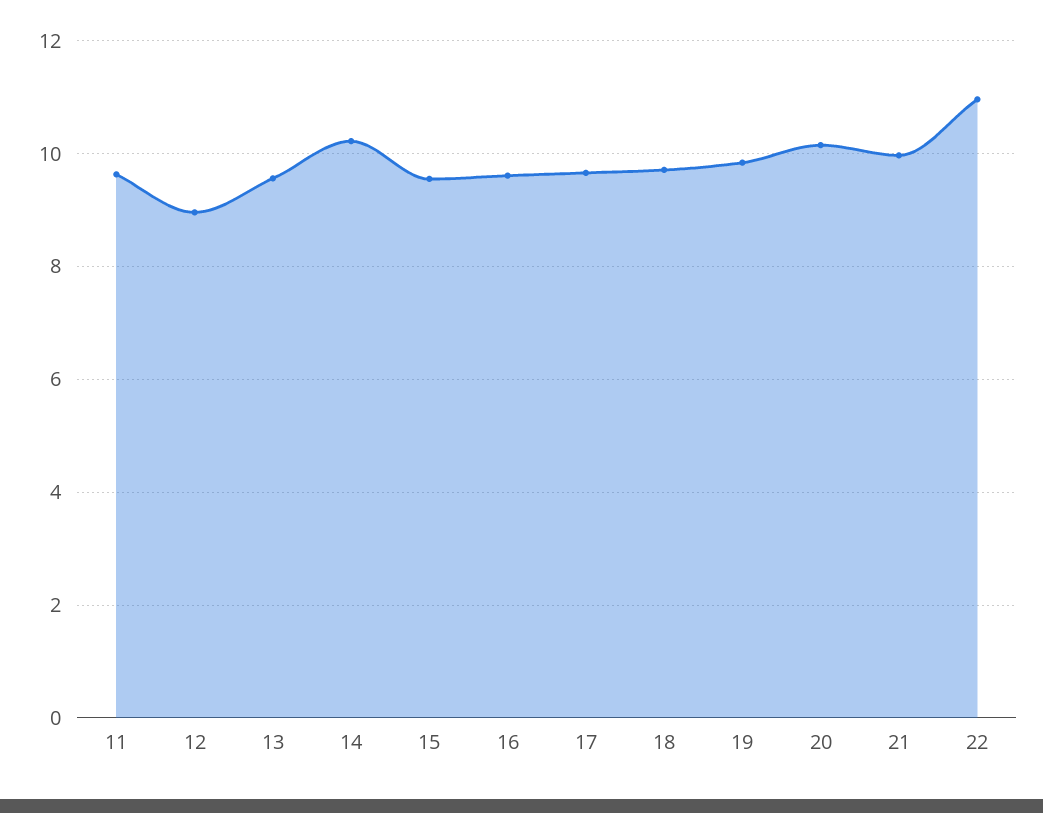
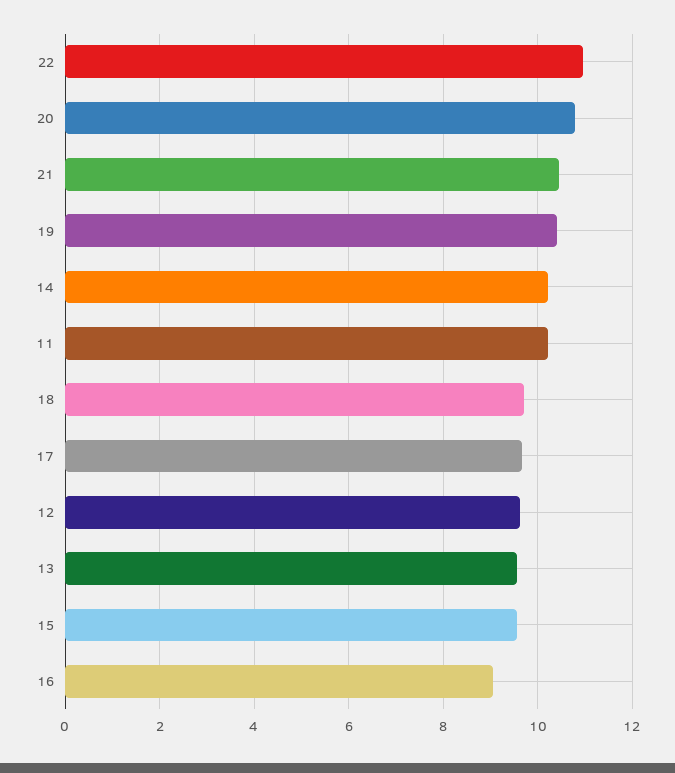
11: 9.6 -> 10.2
12: 9 -> 9.6
16: 9.6 -> 9
19: 9.8 -> 10.4
20: 10.2 -> 10.8
21: 10 -> 10.4

